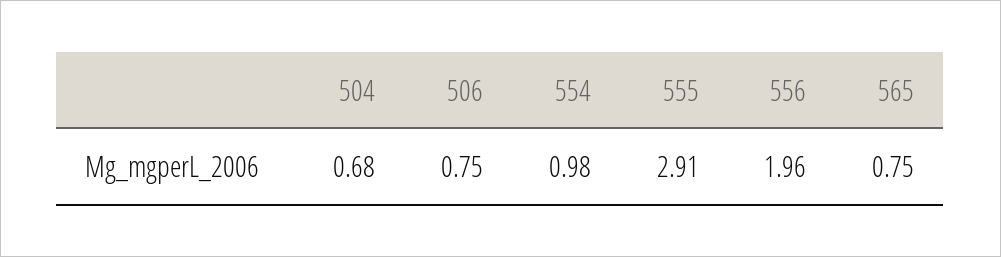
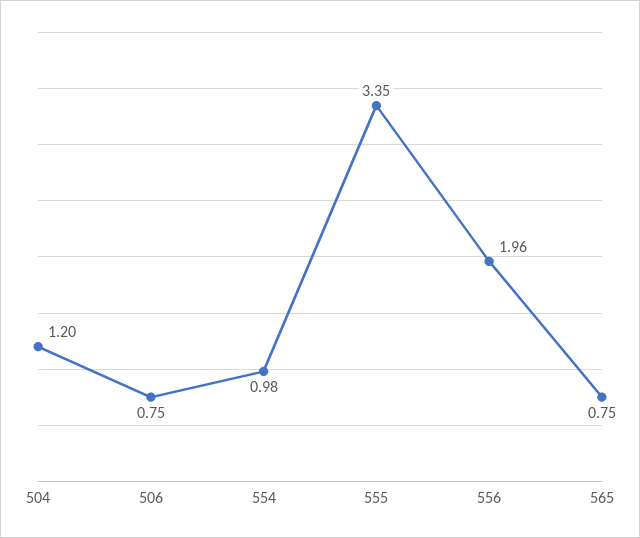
504: 0.68 -> 1.2
555: 2.91 -> 3.35

